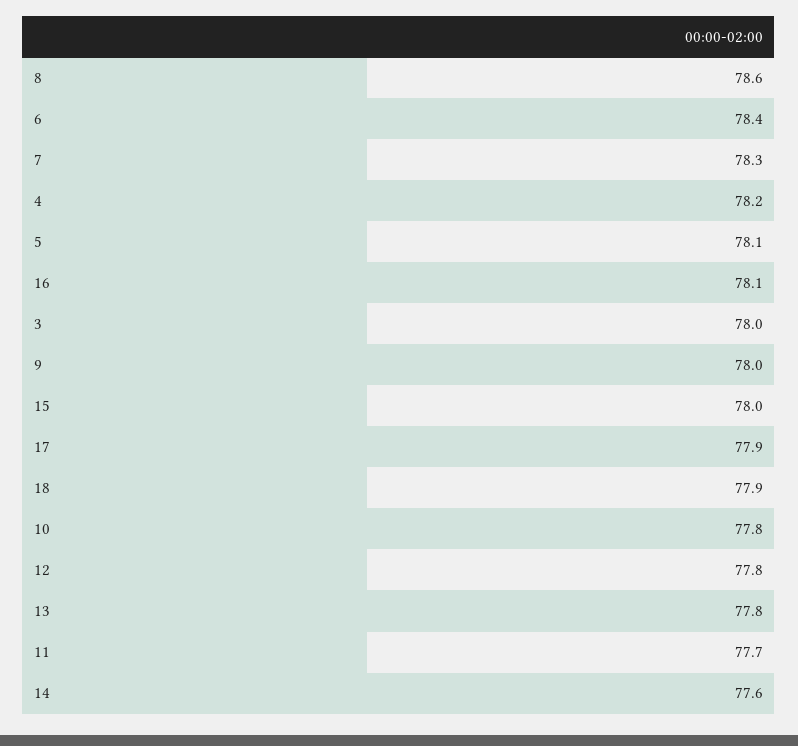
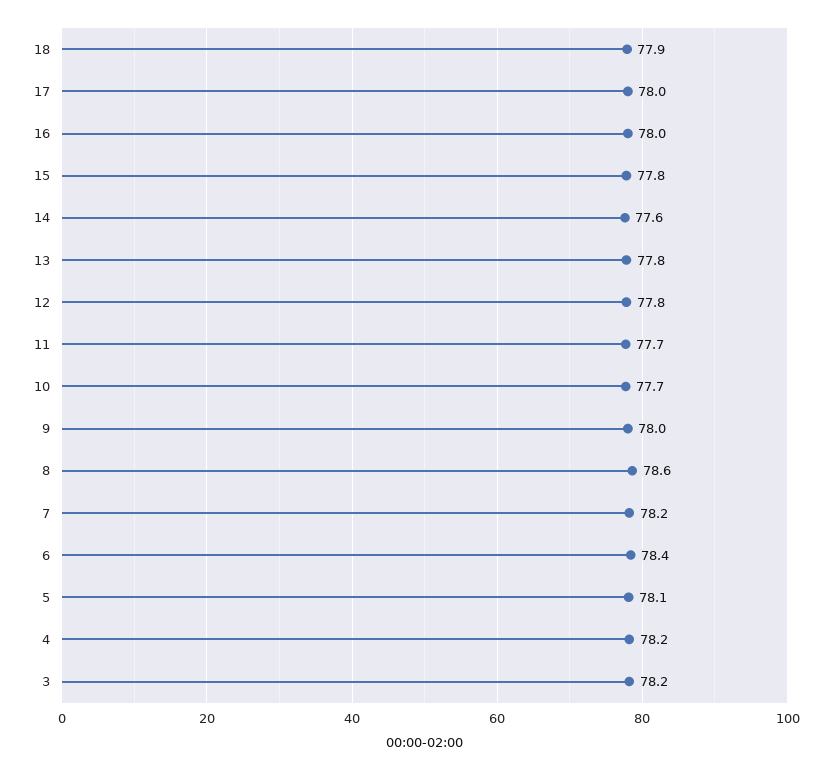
7: 78.3 -> 78.2
16: 78.1 -> 78
3: 78 -> 78.2
15: 78 -> 77.8
17: 77.9 -> 78
10: 77.8 -> 77.7

